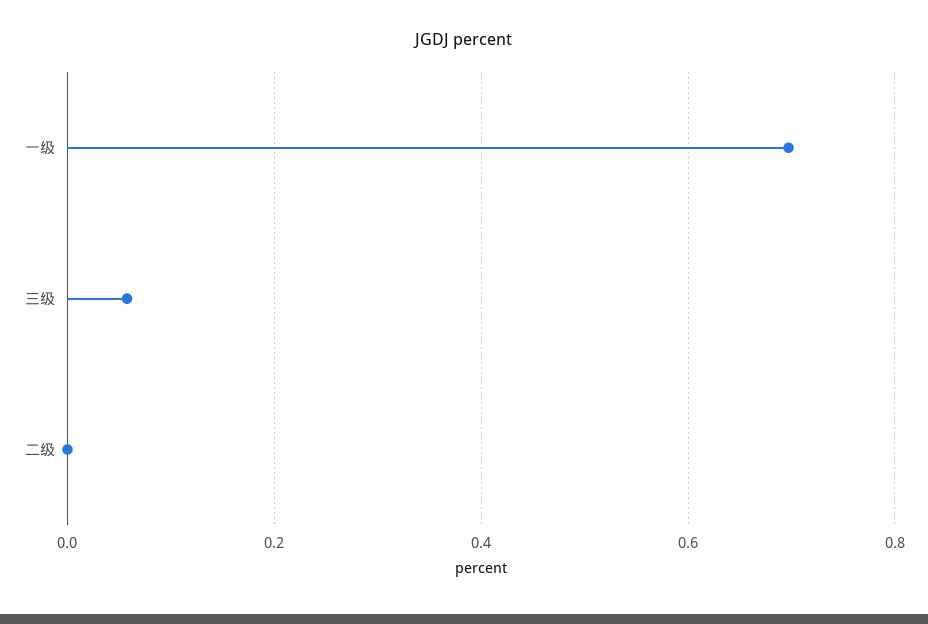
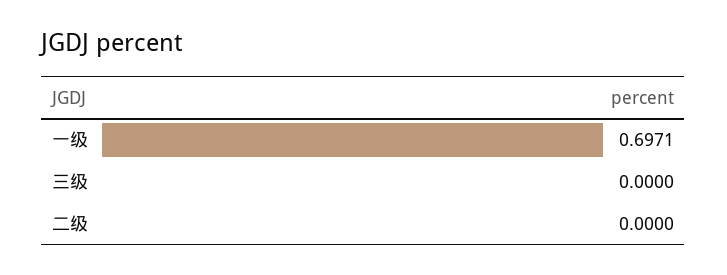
三级: 0.06 -> 0

